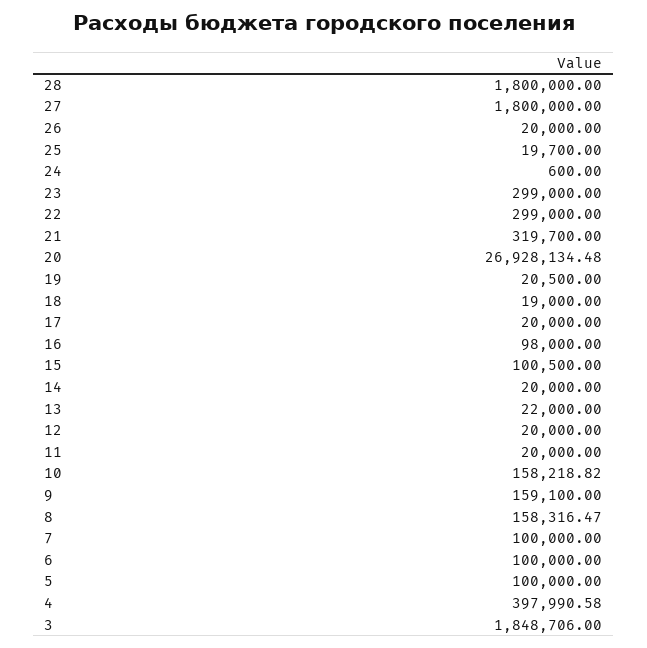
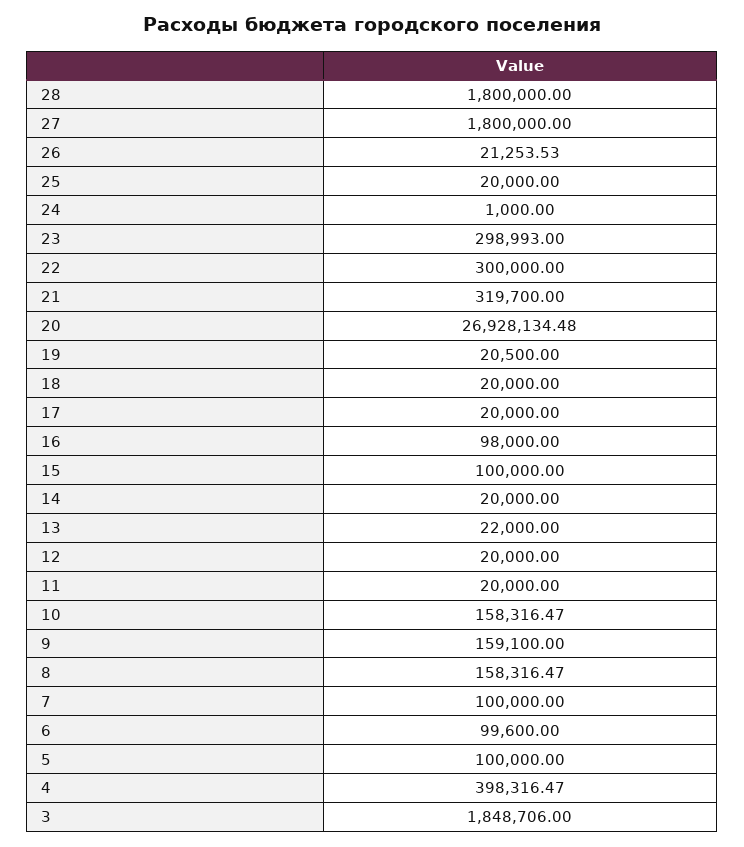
26: 20000 -> 21253.53
25: 19700 -> 20000
24: 600 -> 1000
23: 299000 -> 298993
22: 299000 -> 300000
18: 19000 -> 20000
15: 100500 -> 100000
10: 158218.82 -> 158316.47
6: 100000 -> 99600
4: 397990.58 -> 398316.47

